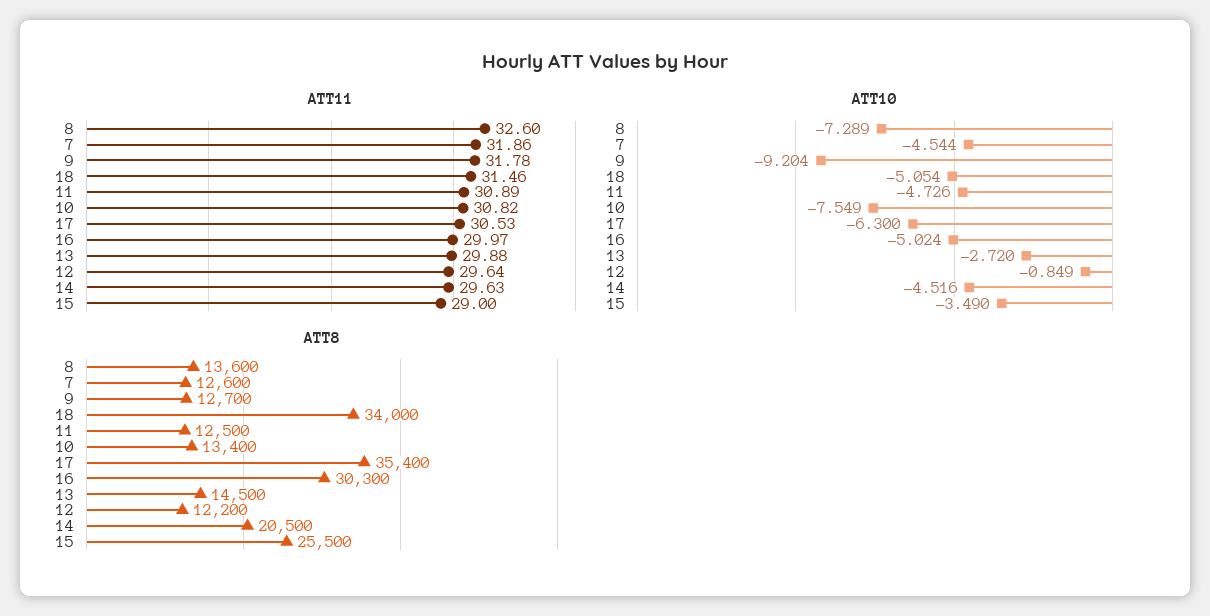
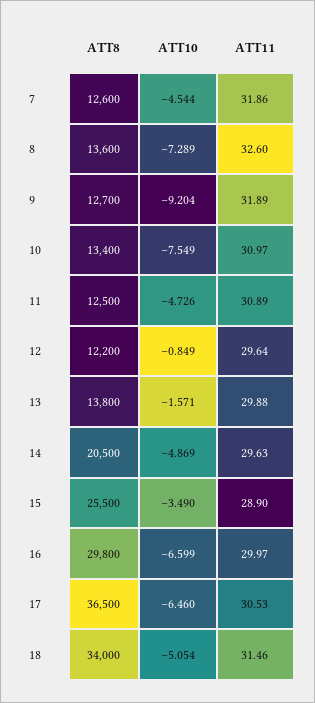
ATT11, 9: 31.78 -> 31.89
ATT11, 10: 30.82 -> 30.97
ATT11, 15: 29 -> 28.9
ATT10, 17: -6.3 -> -6.46
ATT10, 16: -5.024 -> -6.599
ATT10, 13: -2.72 -> -1.571
ATT10, 14: -4.516 -> -4.869
ATT8, 17: 35400 -> 36500
ATT8, 16: 30300 -> 29800
ATT8, 13: 14500 -> 13800

